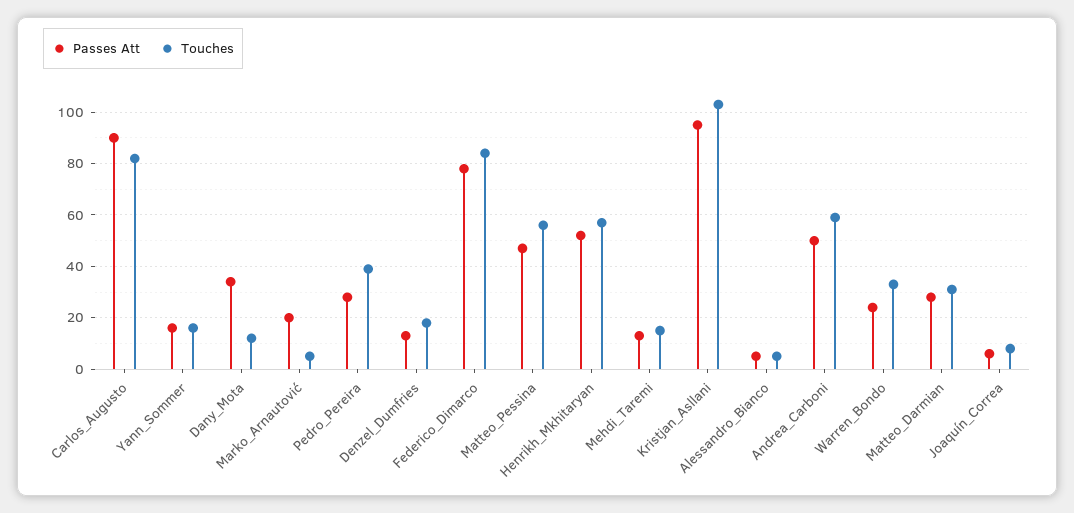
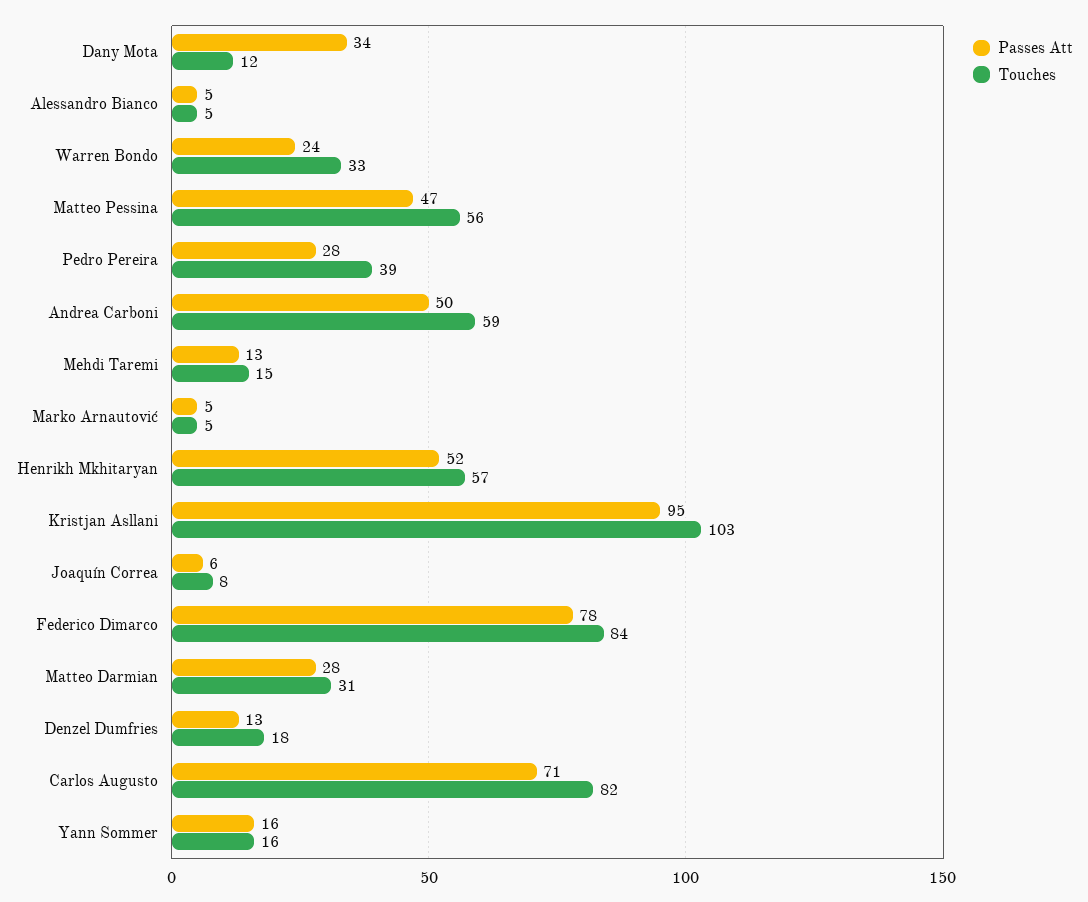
Passes Att, Carlos_Augusto: 90 -> 71
Passes Att, Marko_Arnautović: 20 -> 5

